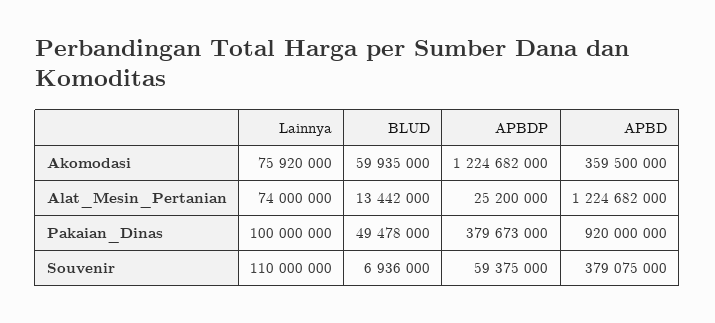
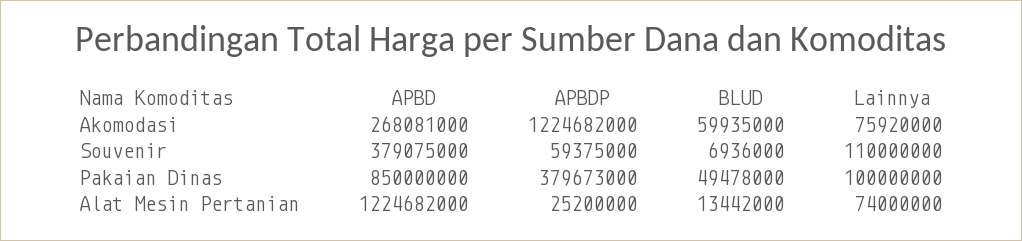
APBD, Akomodasi: 359500000 -> 268081000
APBD, Pakaian_Dinas: 920000000 -> 850000000

